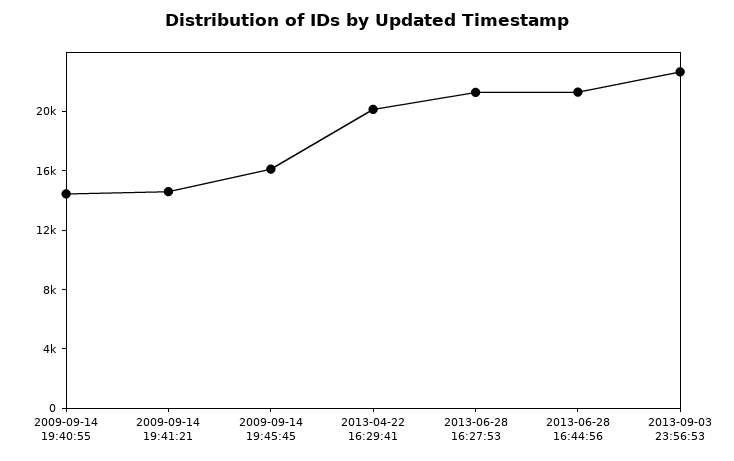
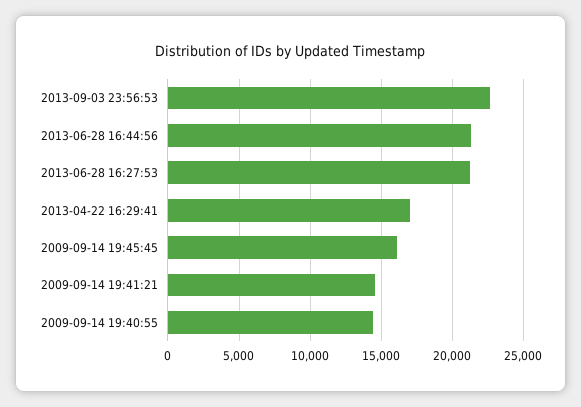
2013-04-22 16:29:41: 20000 -> 17000

